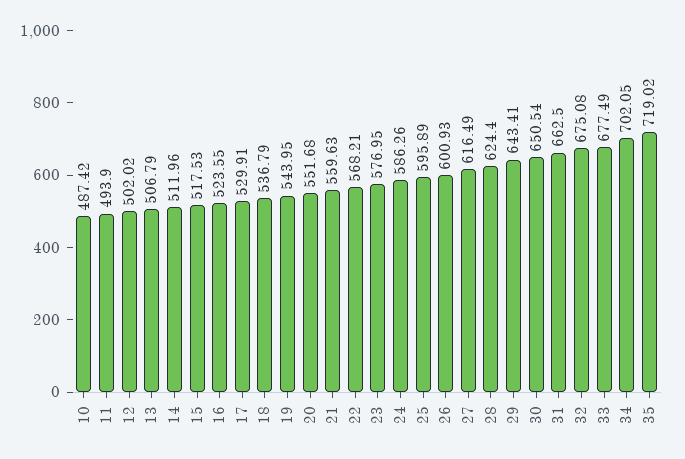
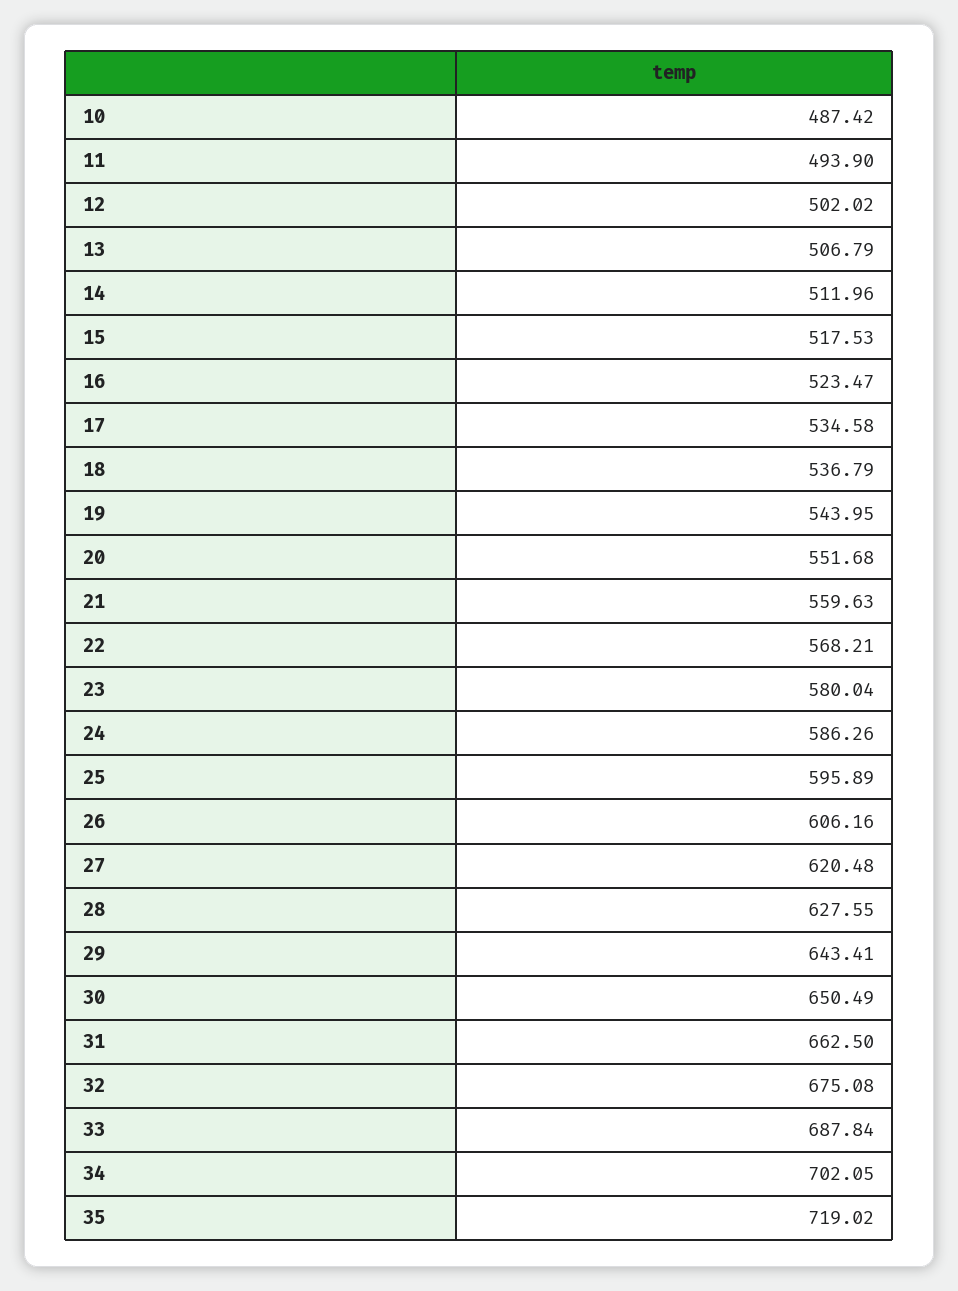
16: 523.55 -> 523.47
17: 529.91 -> 534.58
23: 576.95 -> 580.04
26: 600.93 -> 606.16
27: 616.49 -> 620.48
28: 624.4 -> 627.55
30: 650.54 -> 650.49
33: 677.49 -> 687.84

